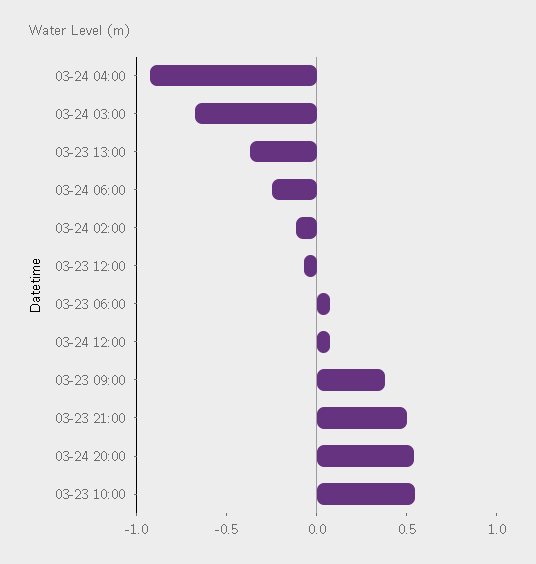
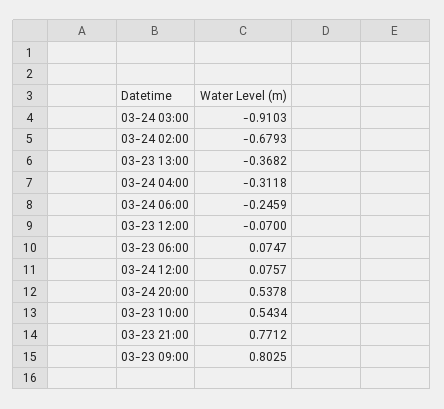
03-24 04:00: -0.9 -> -0.3118
03-24 03:00: -0.7 -> -0.9103
03-24 02:00: -0.1 -> -0.6793
03-23 09:00: 0.4 -> 0.8025
03-23 21:00: 0.5 -> 0.7712

